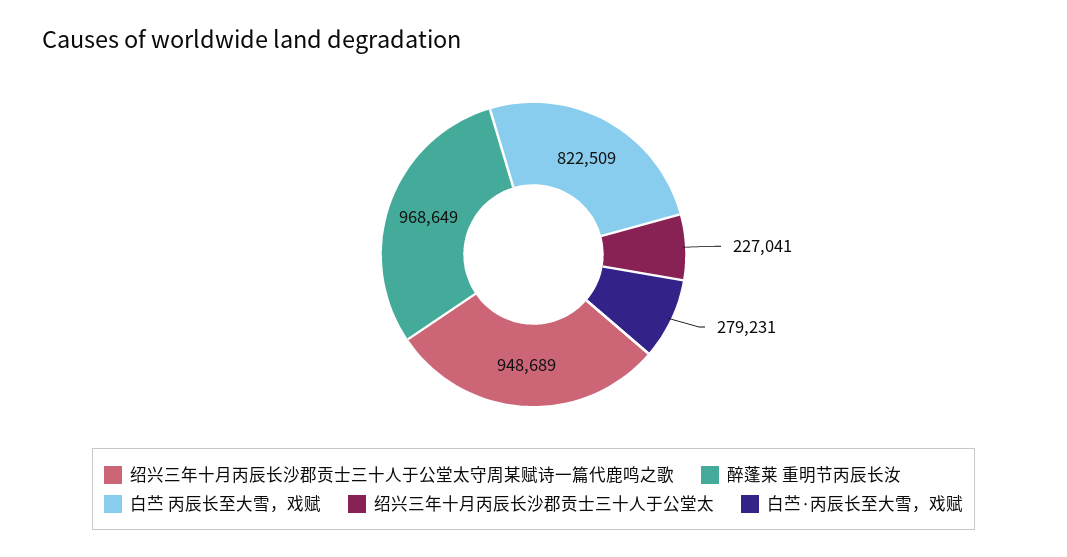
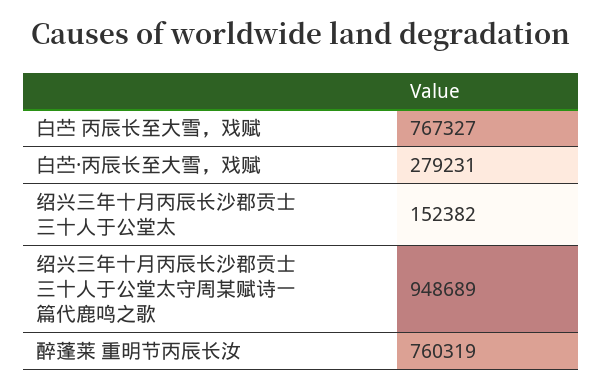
醉蓬莱 重明节丙辰长汝: 968649 -> 760319
白苎 丙辰长至大雪，戏赋: 822509 -> 767327
绍兴三年十月丙辰长沙郡贡士三十人于公堂太: 227041 -> 152382

